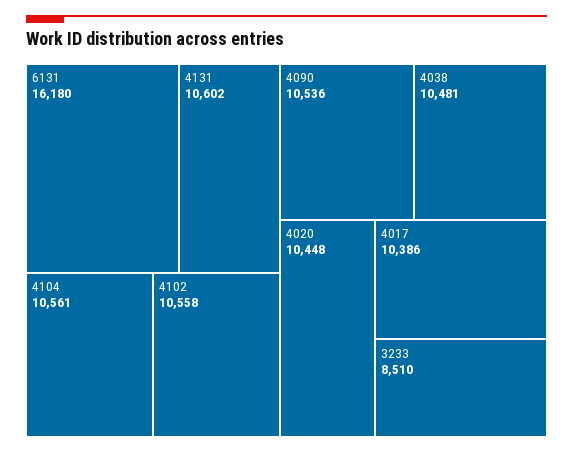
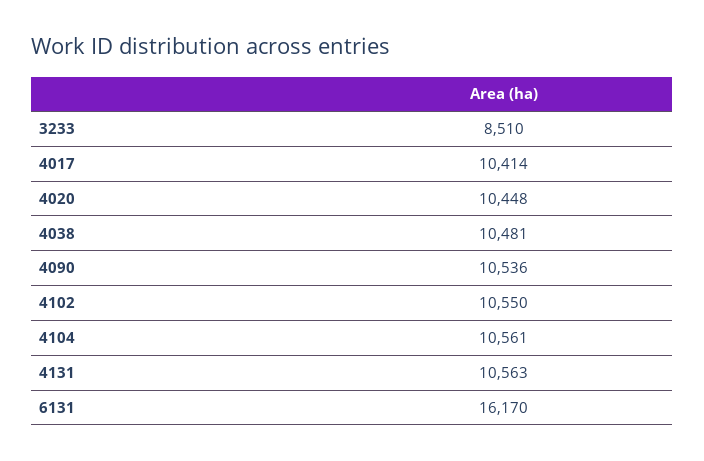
6131: 16180 -> 16170
4131: 10602 -> 10563
4102: 10558 -> 10550
4017: 10386 -> 10414

